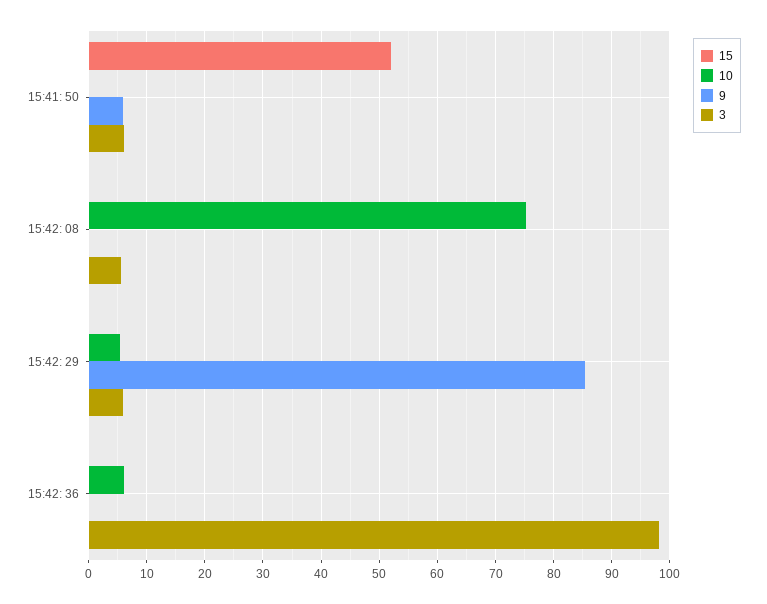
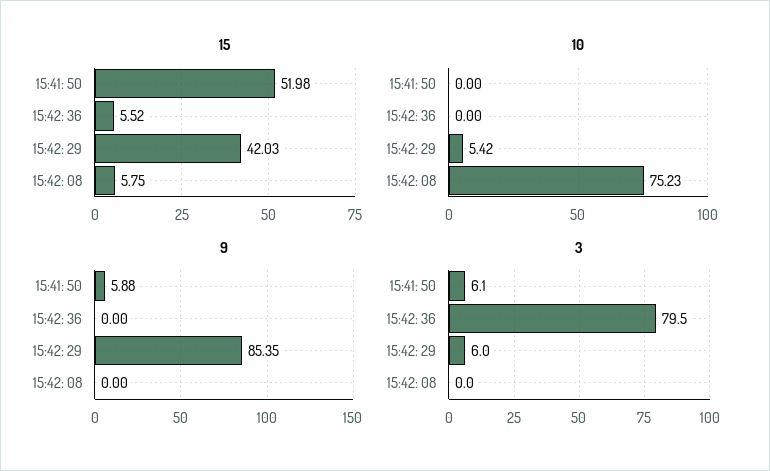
15, 15:42: 08: 0 -> 5.75
3, 15:42: 08: 6 -> 0
15, 15:42: 29: 0 -> 42.03
15, 15:42: 36: 0 -> 5.52
10, 15:42: 36: 6 -> 0
3, 15:42: 36: 98 -> 79.5

